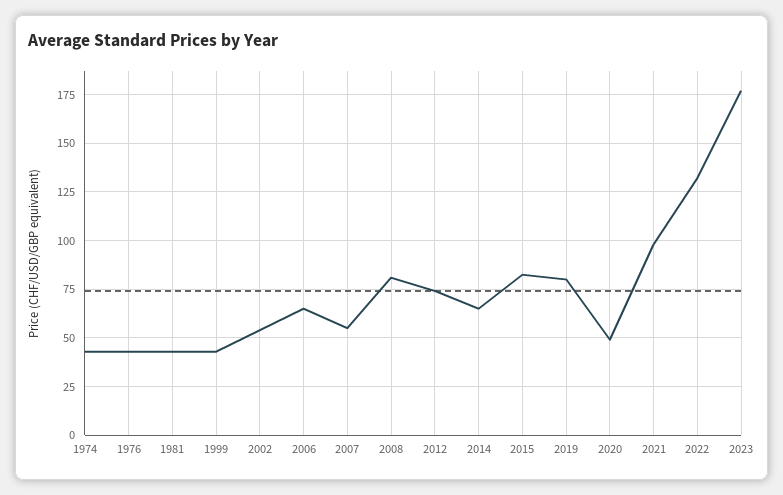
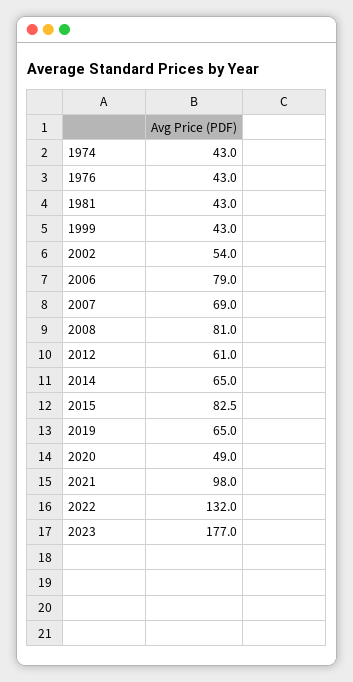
2006: 65 -> 79
2007: 55 -> 69
2012: 75 -> 61
2019: 80 -> 65

